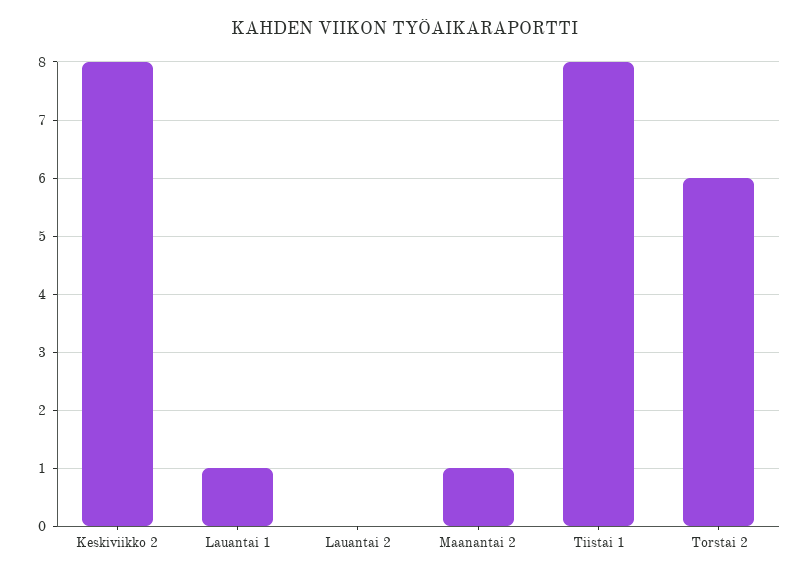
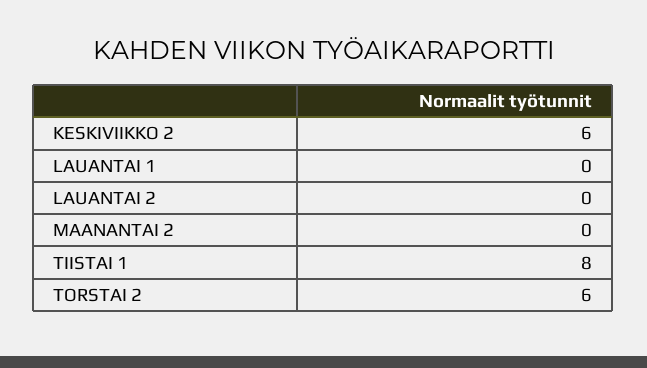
Keskiviikko 2: 8 -> 6
Lauantai 1: 1 -> 0
Maanantai 2: 1 -> 0

